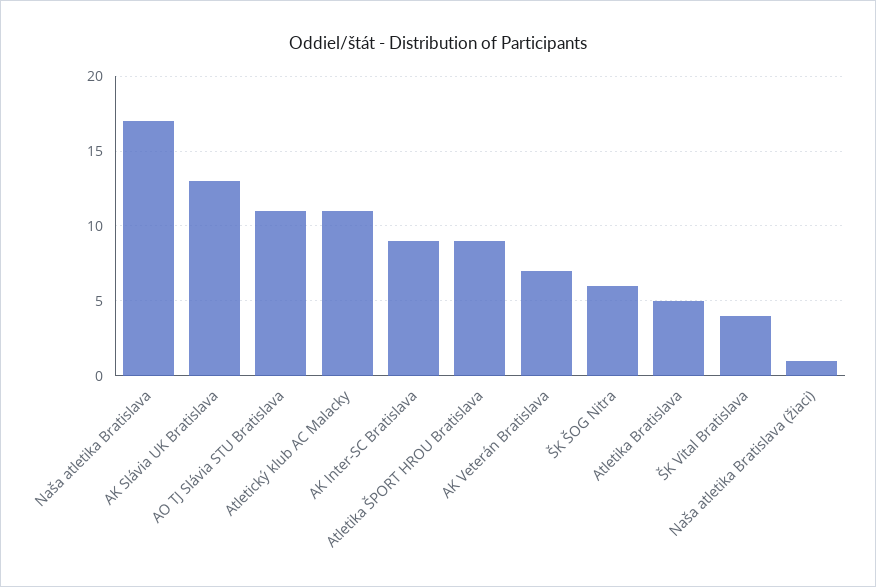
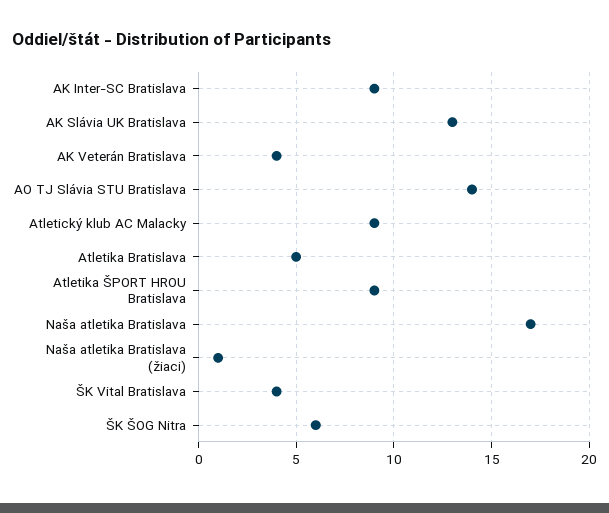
AO TJ Slávia STU Bratislava: 11 -> 14
Atletický klub AC Malacky: 11 -> 9
AK Veterán Bratislava: 7 -> 4

